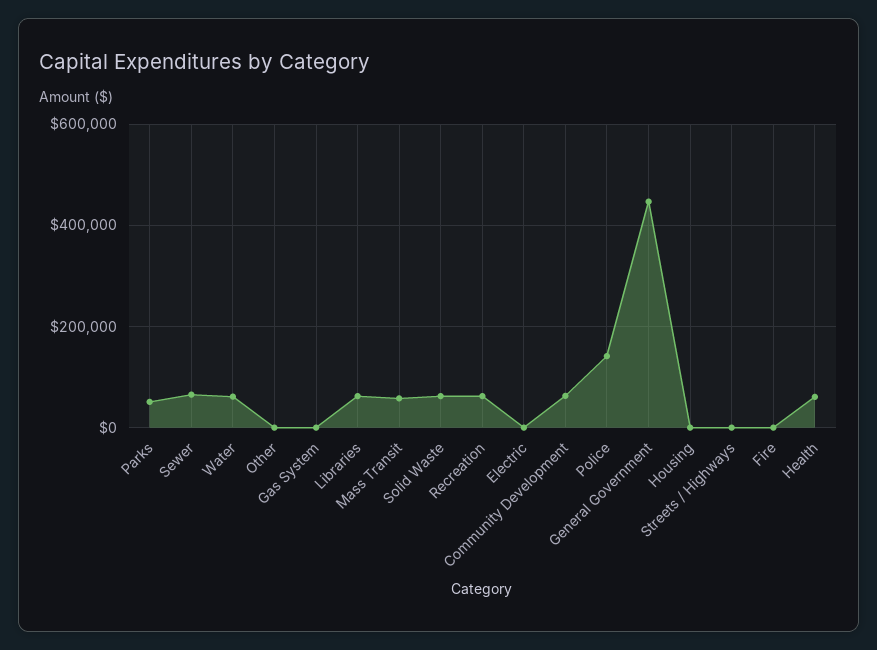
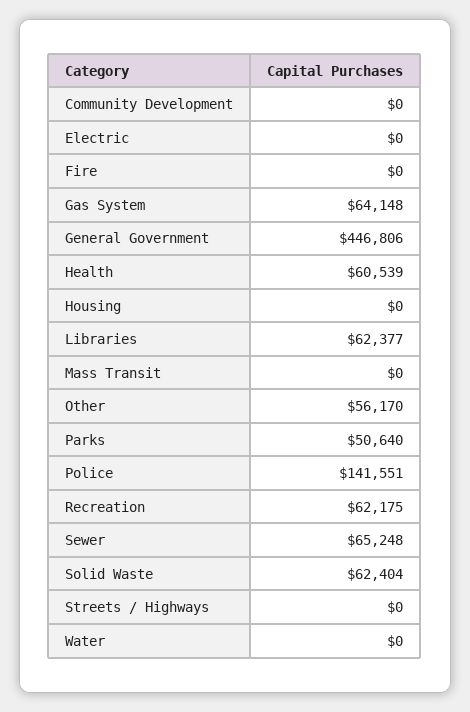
Water: 60000 -> 0
Other: 0 -> 56170
Gas System: 0 -> 64148
Mass Transit: 60000 -> 0
Community Development: 60000 -> 0

